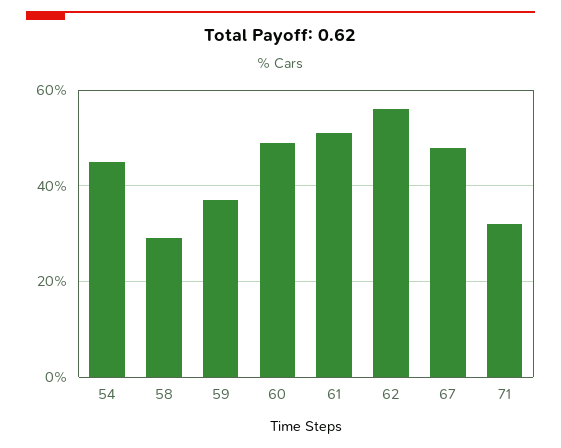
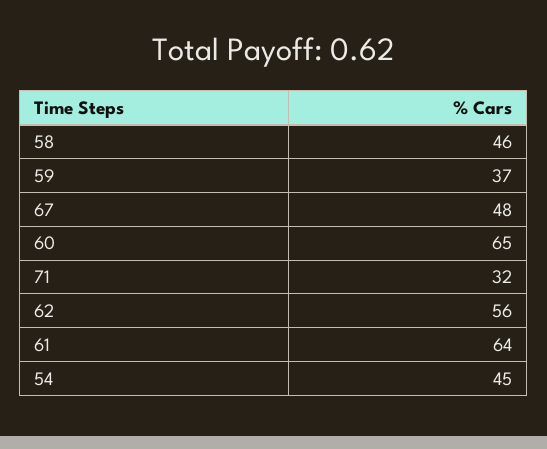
58: 30 -> 46
60: 50 -> 65
61: 50 -> 64

